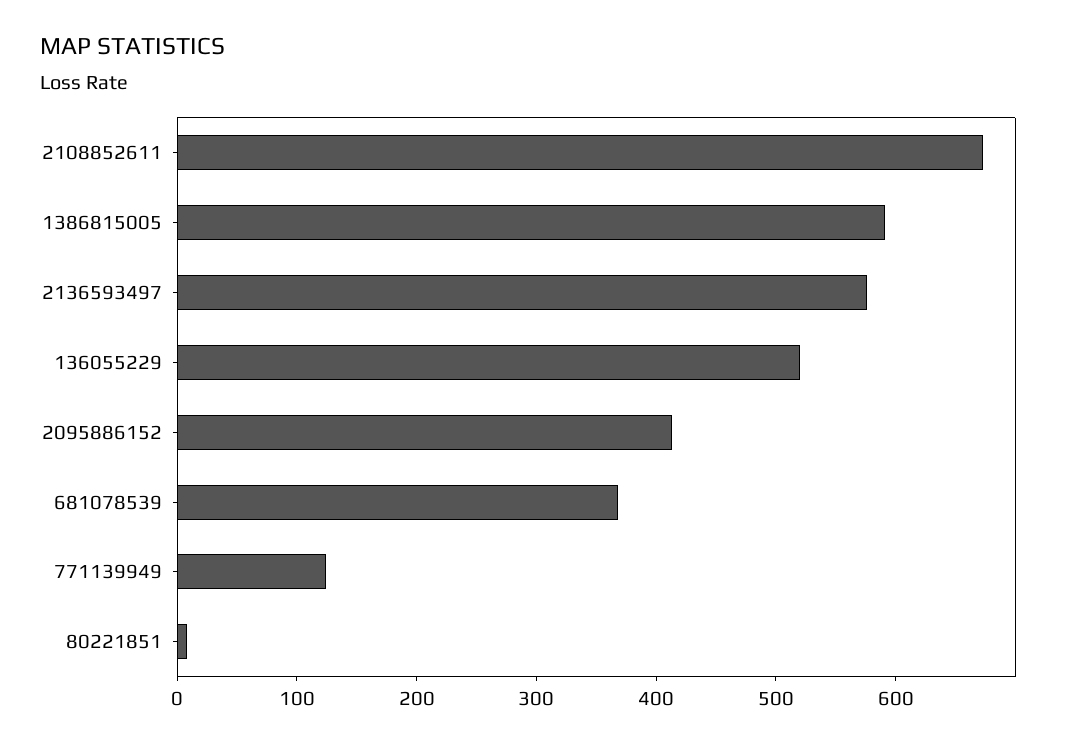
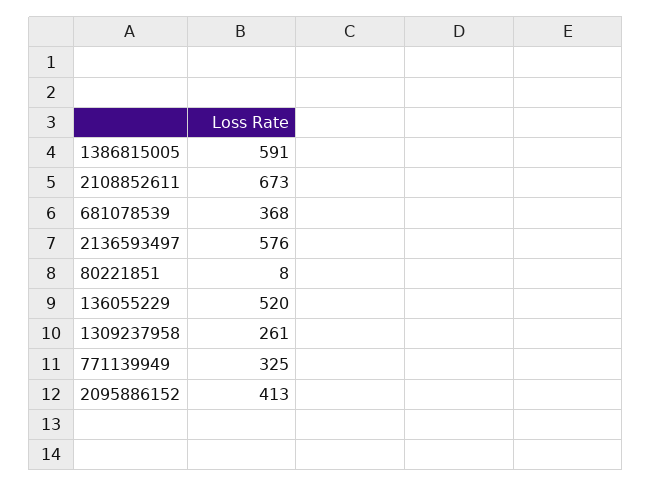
771139949: 120 -> 325
1309237958: none -> 261

